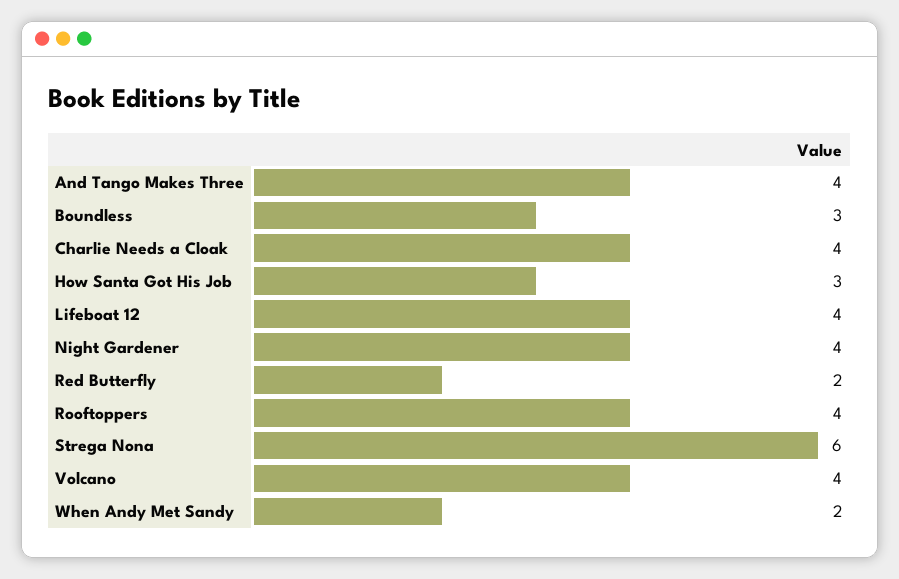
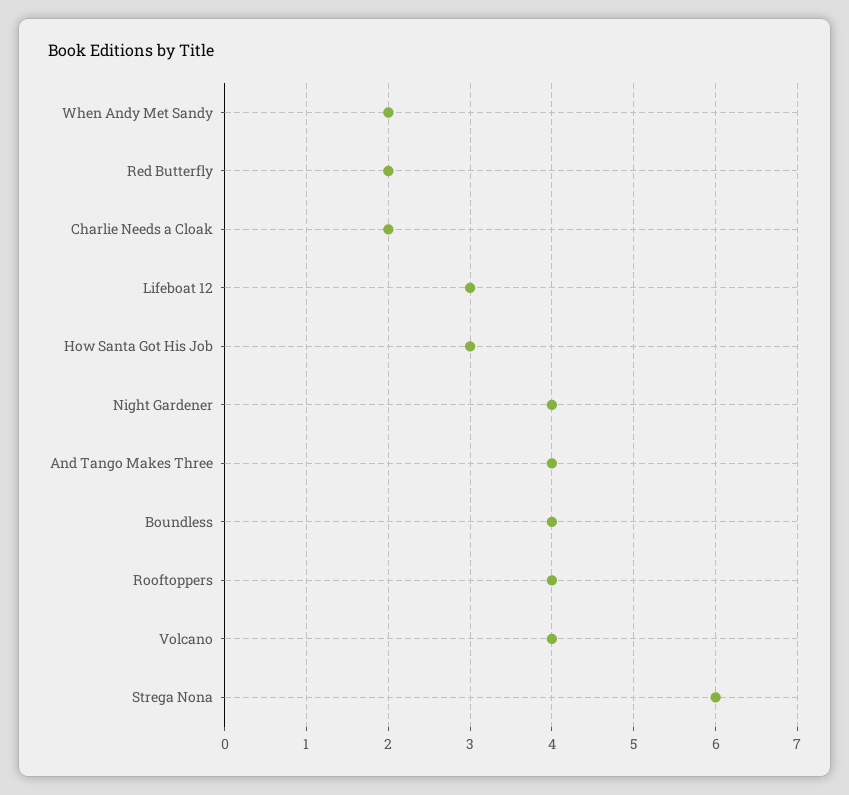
Boundless: 3 -> 4
Charlie Needs a Cloak: 4 -> 2
Lifeboat 12: 4 -> 3

